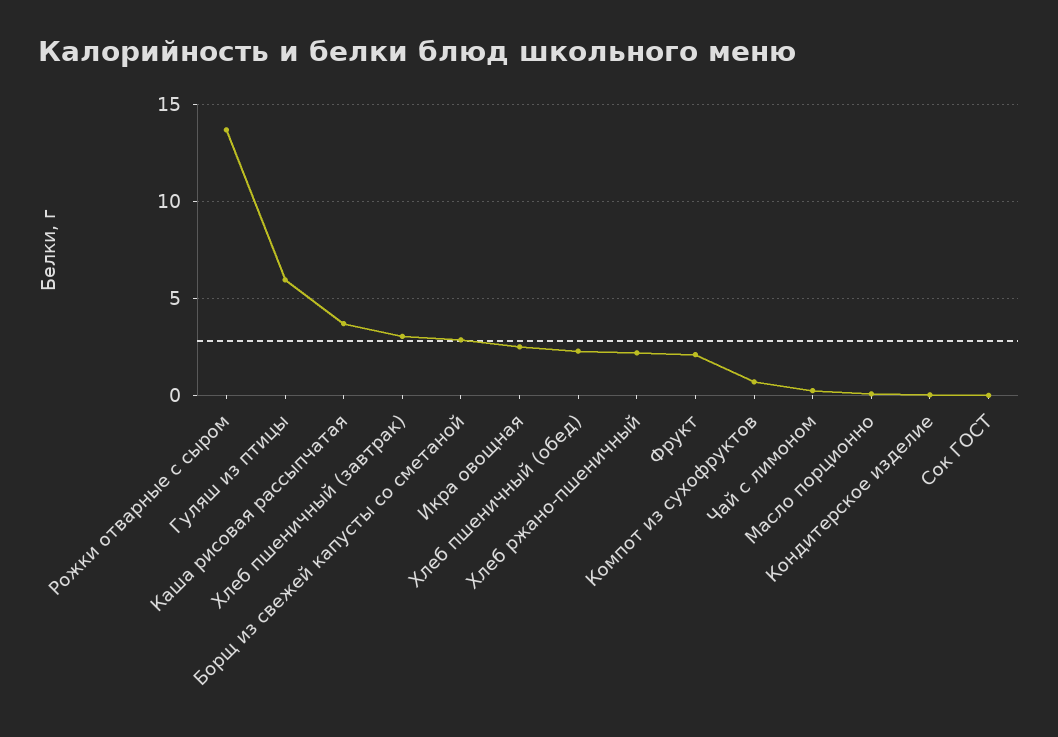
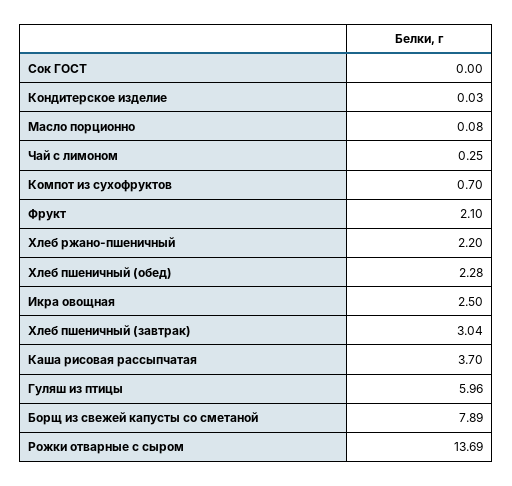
Борщ из свежей капусты со сметаной: 3 -> 7.89

